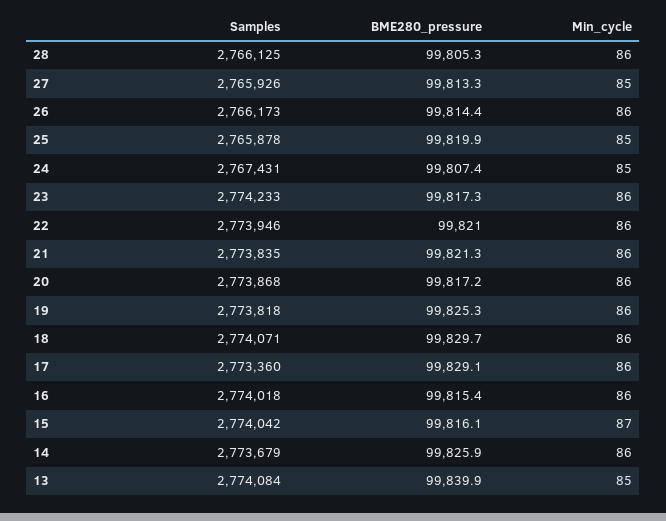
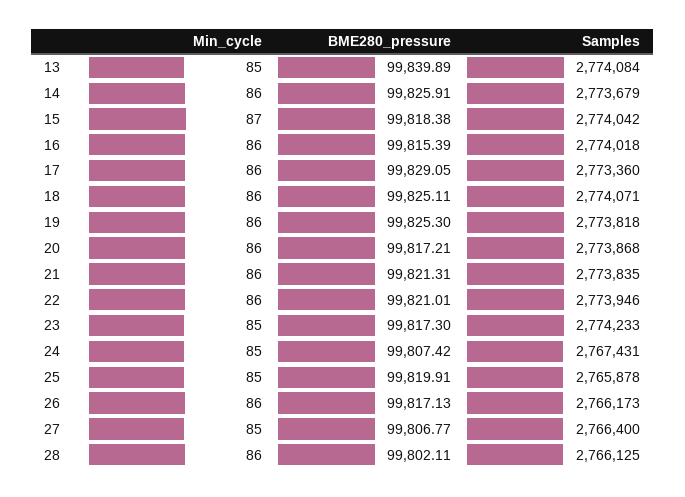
BME280_pressure, 28: 99805.3 -> 99802.11
Samples, 27: 2765926 -> 2766400
BME280_pressure, 27: 99813.3 -> 99806.77
BME280_pressure, 26: 99814.4 -> 99817.13
Min_cycle, 23: 86 -> 85
BME280_pressure, 18: 99829.7 -> 99825.11
BME280_pressure, 15: 99816.1 -> 99818.38

